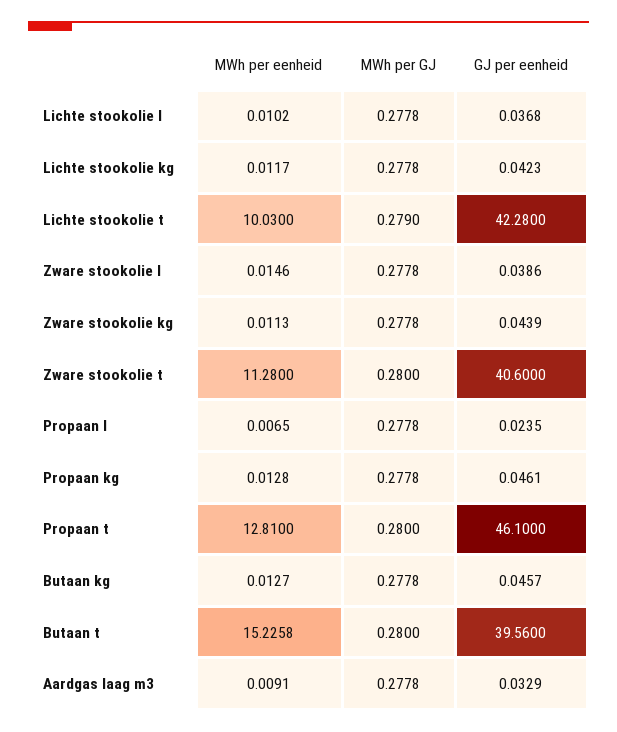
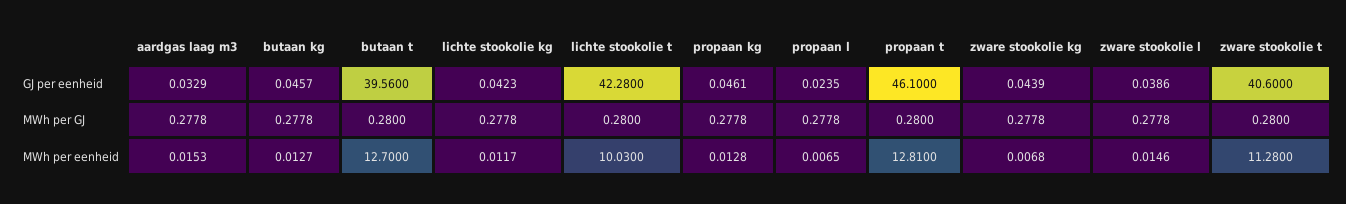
MWh per eenheid, Lichte stookolie l: 0.0102 -> none
MWh per GJ, Lichte stookolie l: 0.2778 -> none
GJ per eenheid, Lichte stookolie l: 0.0368 -> none
MWh per GJ, Lichte stookolie t: 0.279 -> 0.28
MWh per eenheid, Zware stookolie kg: 0.0113 -> 0.0068
MWh per eenheid, Butaan t: 15.2258 -> 12.7
MWh per eenheid, Aardgas laag m3: 0.0091 -> 0.0153

